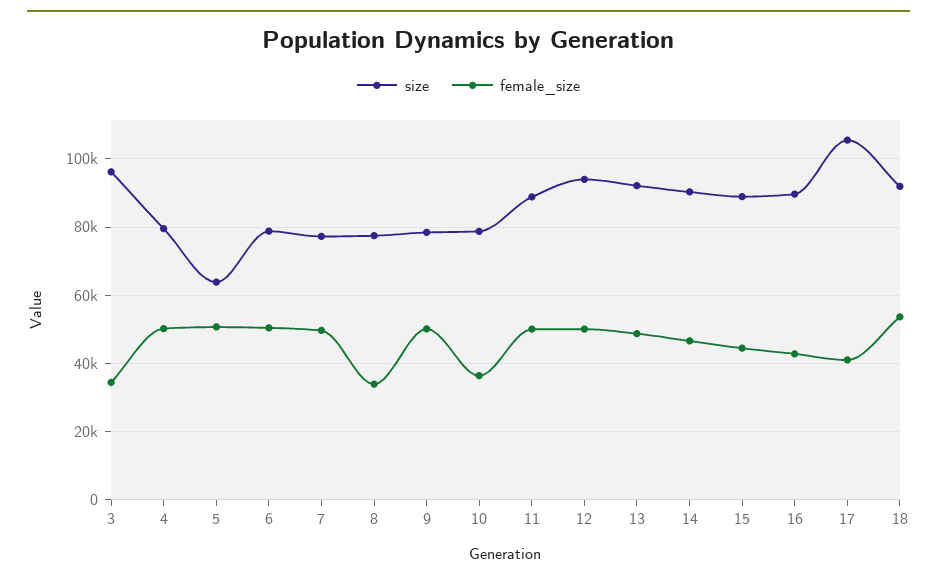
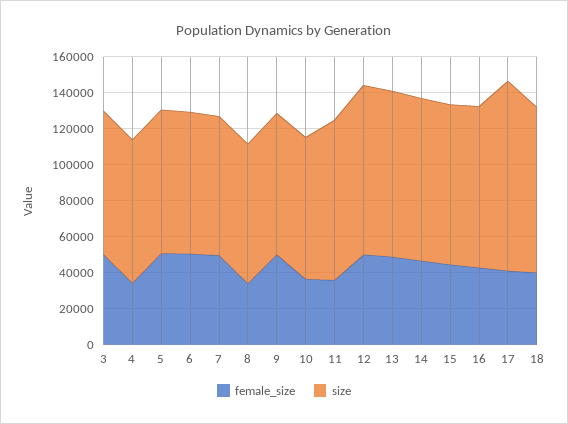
size, 3: 96000 -> 80000
female_size, 3: 34000 -> 50000
female_size, 4: 50000 -> 35000
size, 5: 64000 -> 80000
female_size, 11: 50000 -> 35000
female_size, 18: 54000 -> 40000

